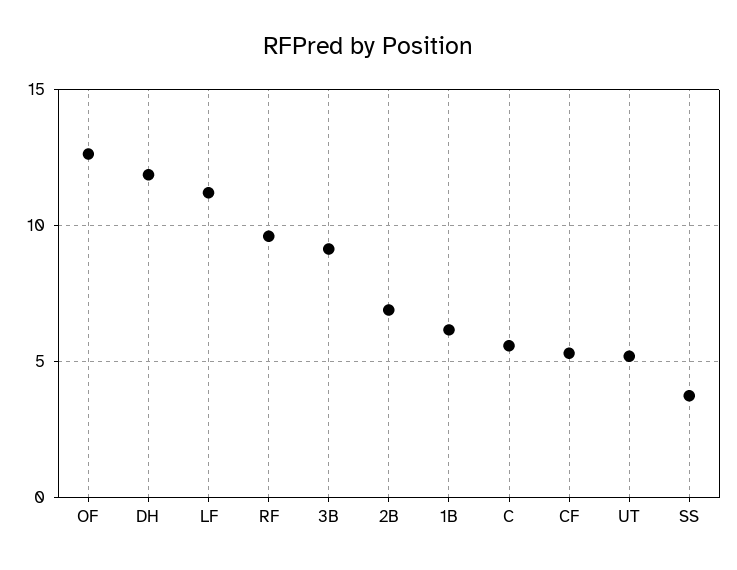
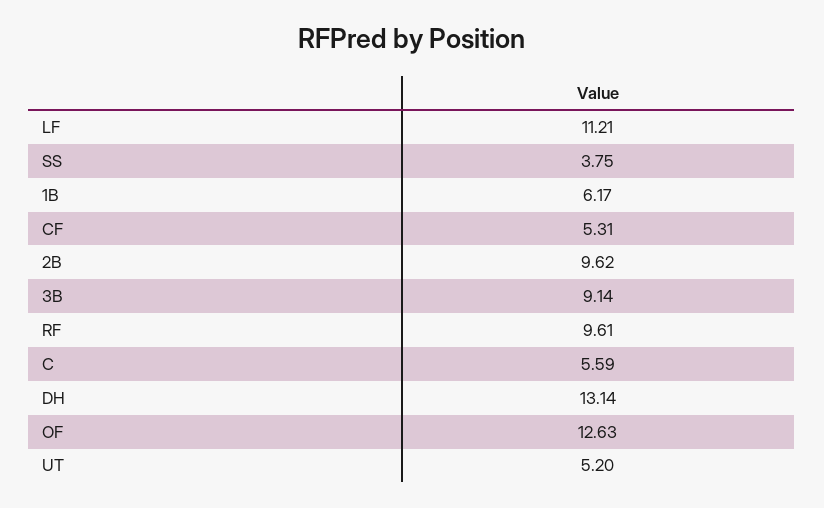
DH: 12 -> 13.14
2B: 7 -> 9.62

